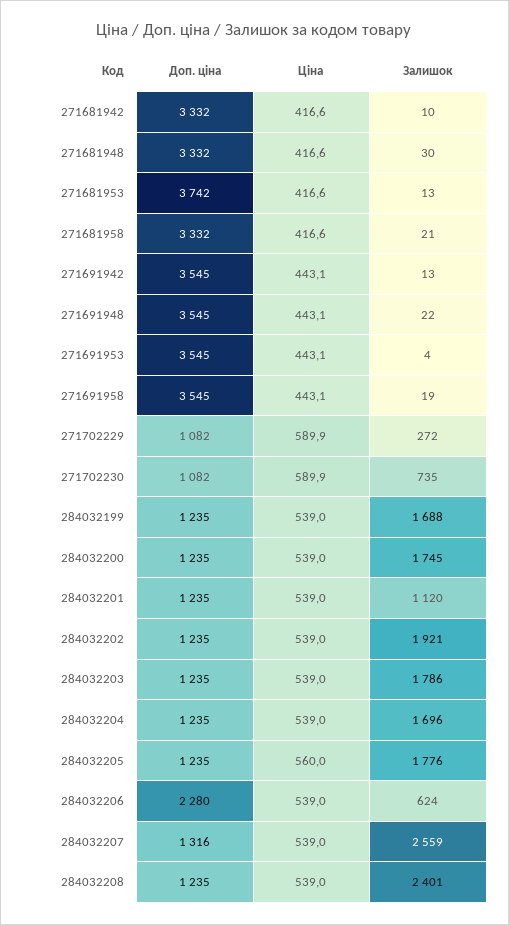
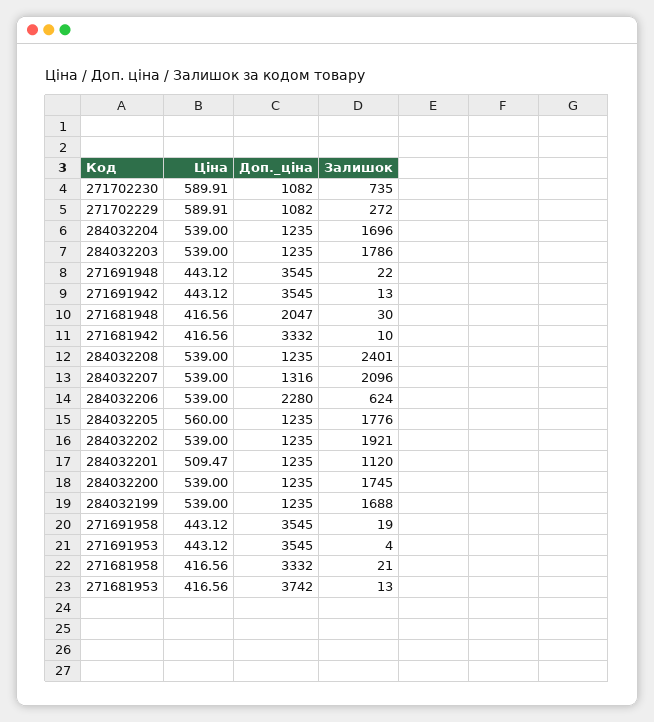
Доп. ціна, 271681948: 3332 -> 2047
Ціна, 284032201: 539 -> 509.47
Залишок, 284032207: 2559 -> 2096

